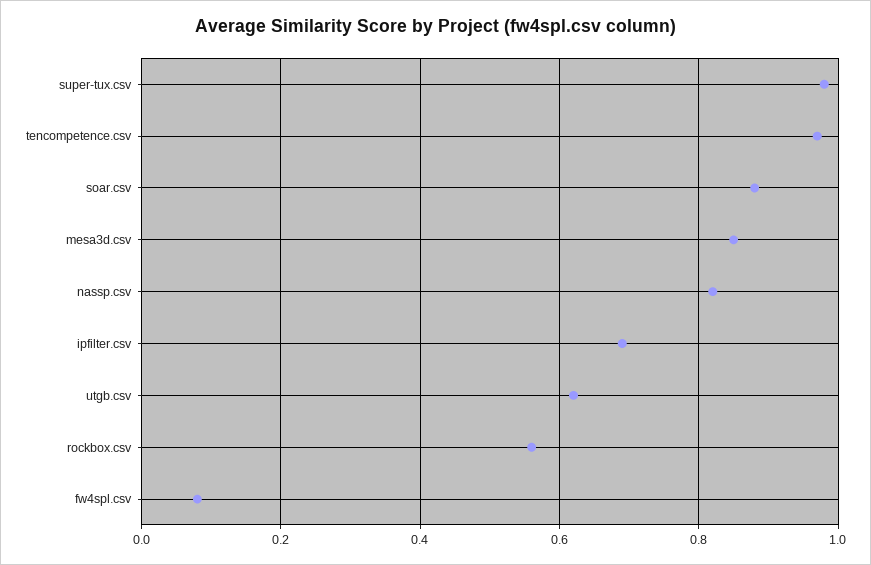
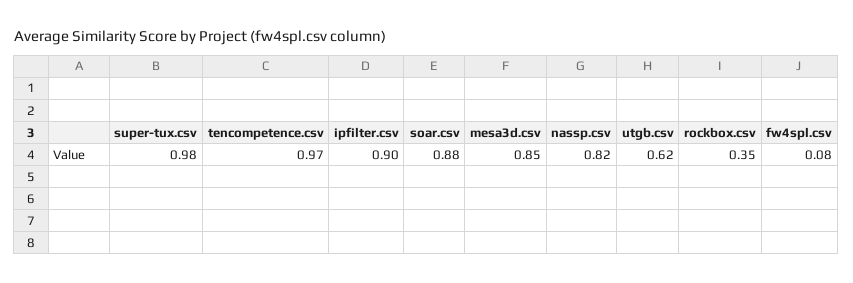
ipfilter.csv: 0.7 -> 0.9
rockbox.csv: 0.55 -> 0.35

